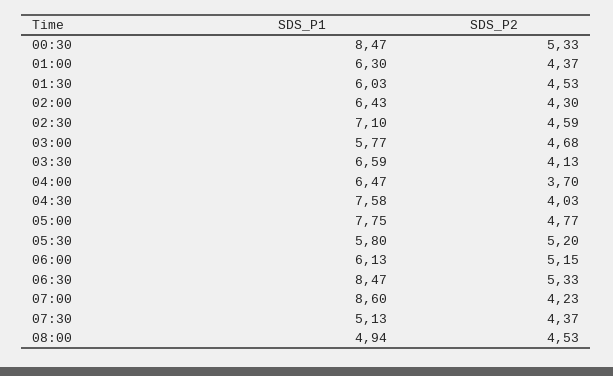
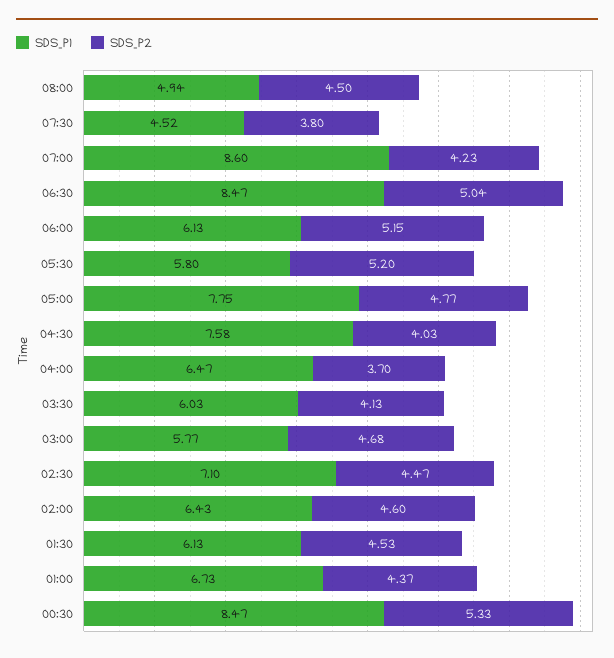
SDS_P1, 01:00: 6.3 -> 6.73
SDS_P1, 01:30: 6.03 -> 6.13
SDS_P2, 02:00: 4.3 -> 4.6
SDS_P2, 02:30: 4.59 -> 4.47
SDS_P1, 03:30: 6.59 -> 6.03
SDS_P2, 06:30: 5.33 -> 5.04
SDS_P1, 07:30: 5.13 -> 4.52
SDS_P2, 07:30: 4.37 -> 3.8
SDS_P2, 08:00: 4.53 -> 4.5

